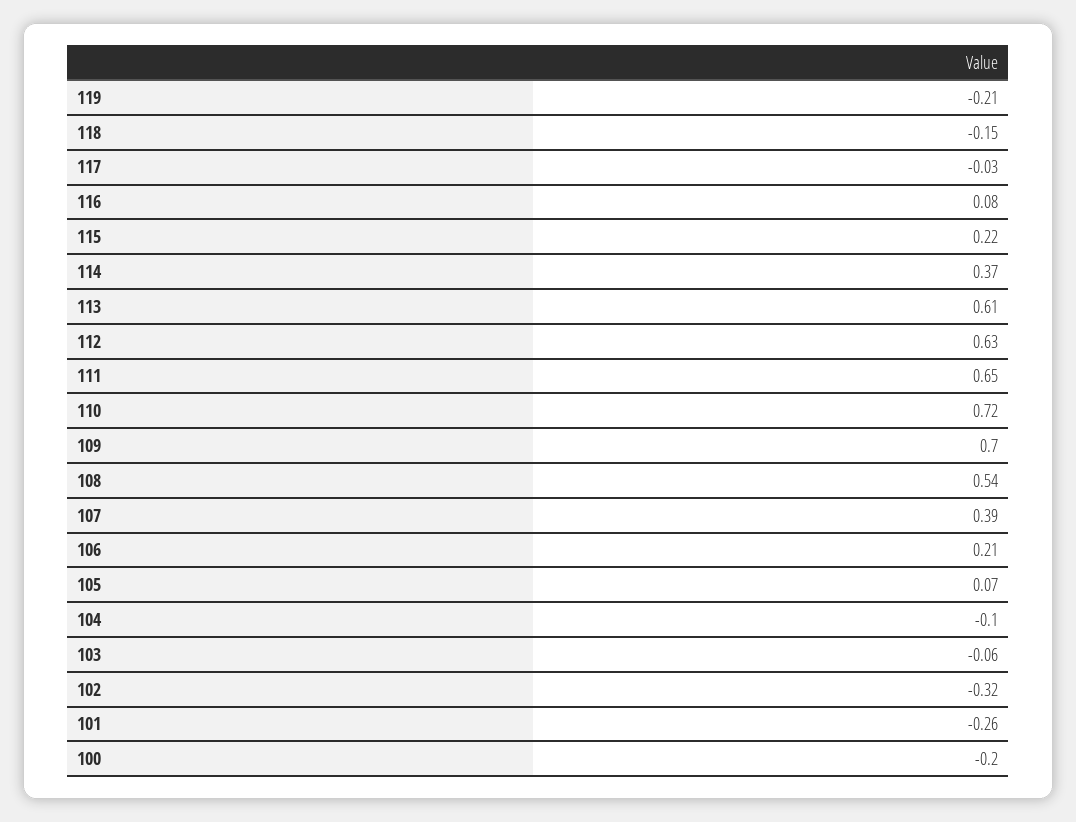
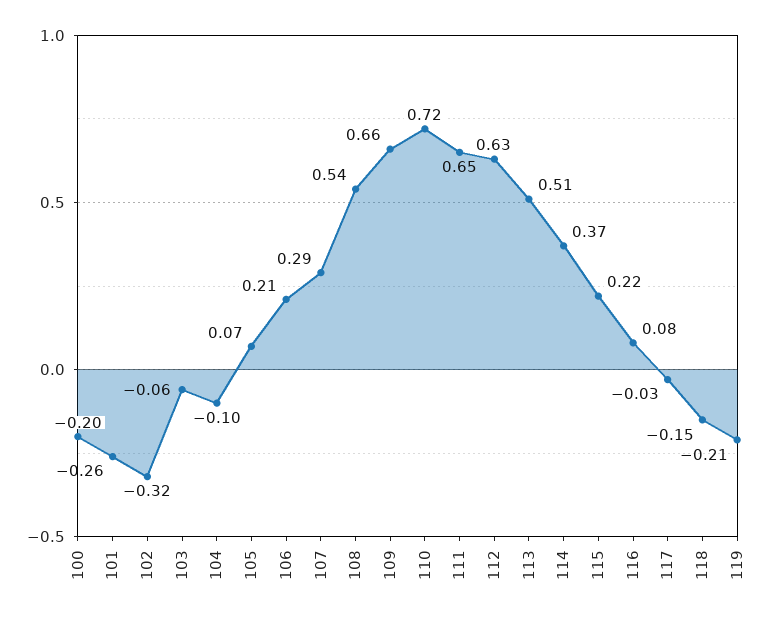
113: 0.61 -> 0.51
109: 0.7 -> 0.66
107: 0.39 -> 0.29

